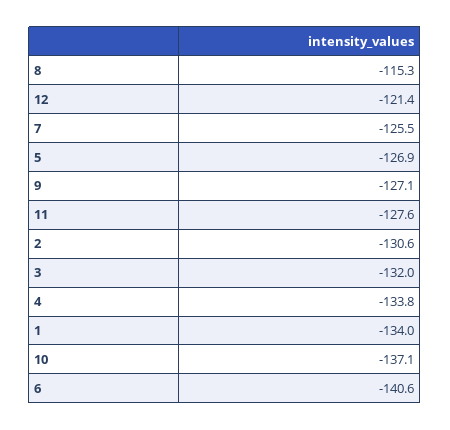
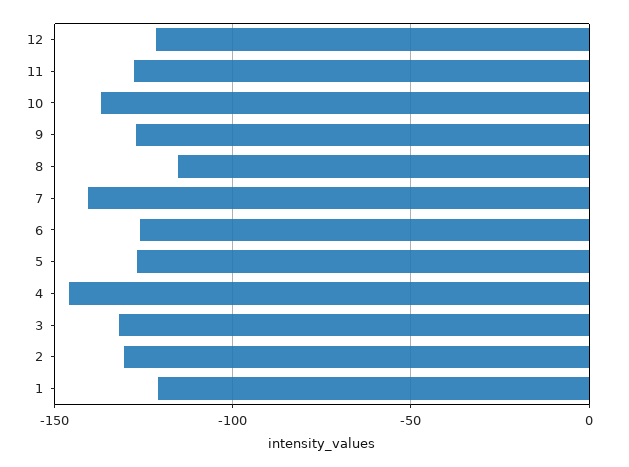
7: -125.5 -> -140
4: -133.8 -> -145
1: -134 -> -120
6: -140.6 -> -125

